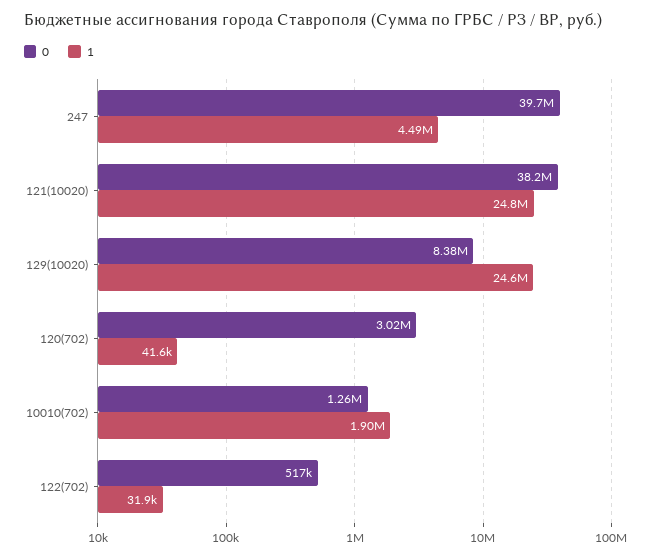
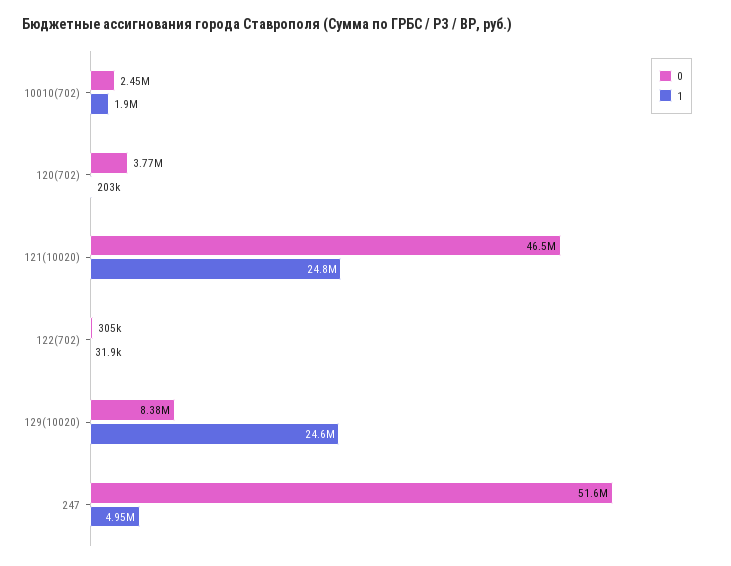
0, 247: 39700000 -> 51600000
1, 247: 4490000 -> 4950000
0, 121(10020): 38200000 -> 46500000
0, 120(702): 3020000 -> 3770000
1, 120(702): 41600 -> 203000
0, 10010(702): 1260000 -> 2450000
0, 122(702): 517000 -> 305000

